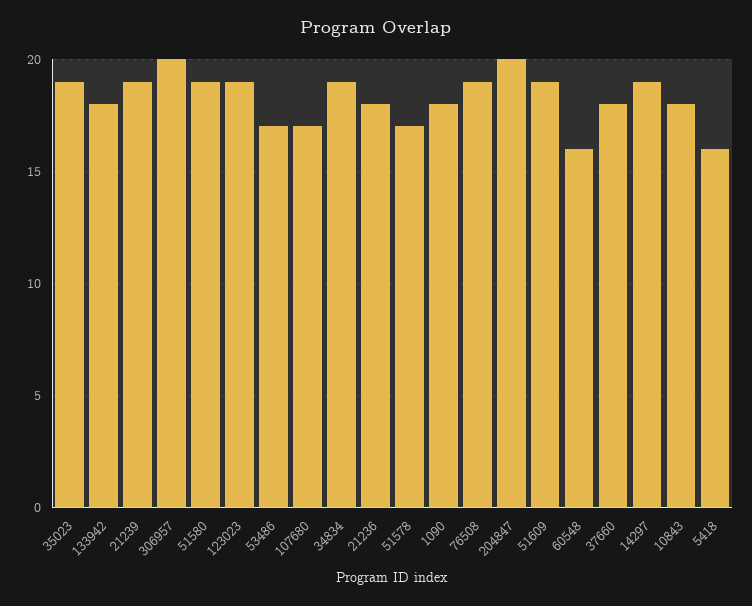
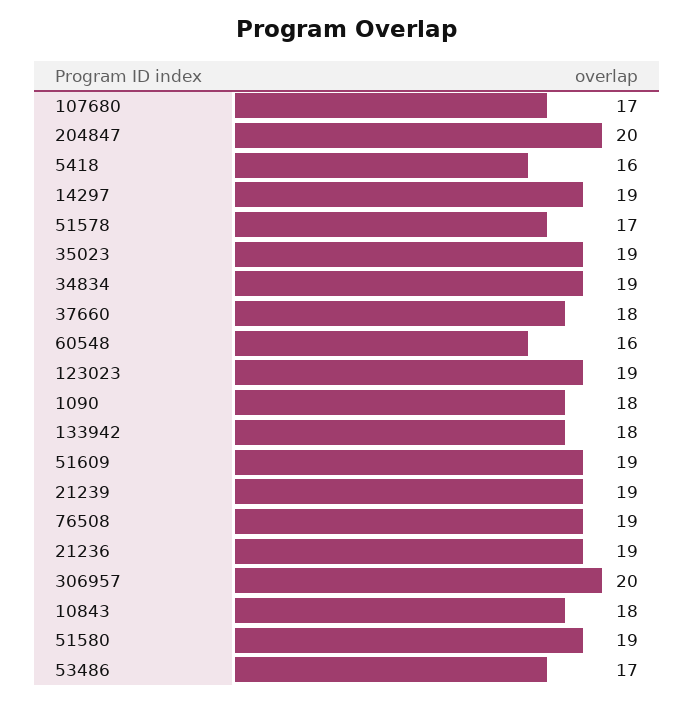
21236: 18 -> 19

